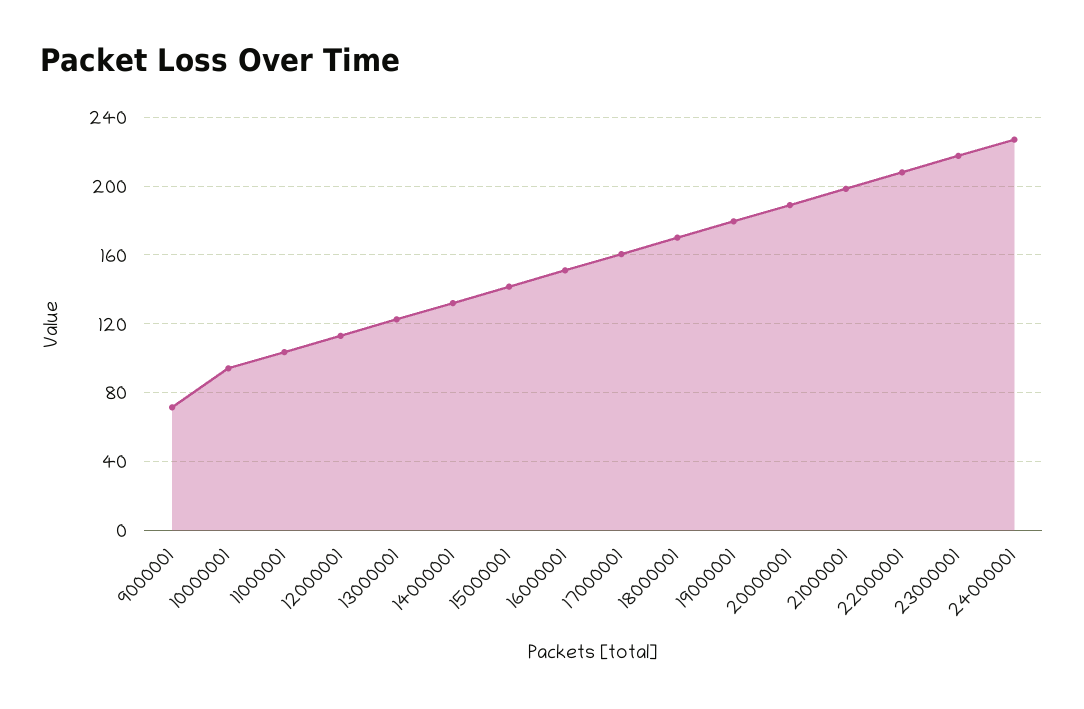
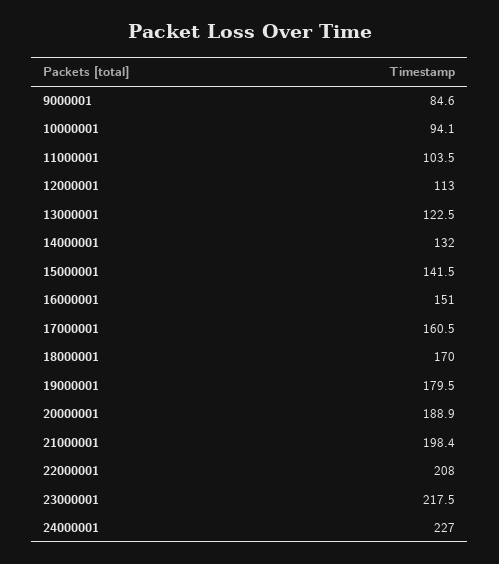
9000001: 70 -> 84.6

